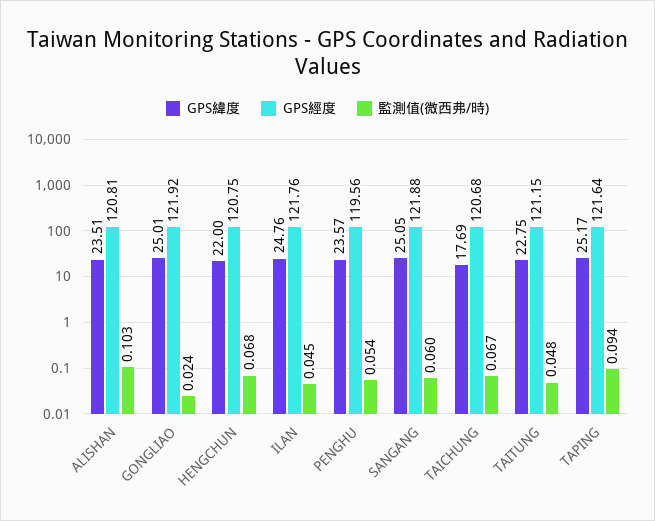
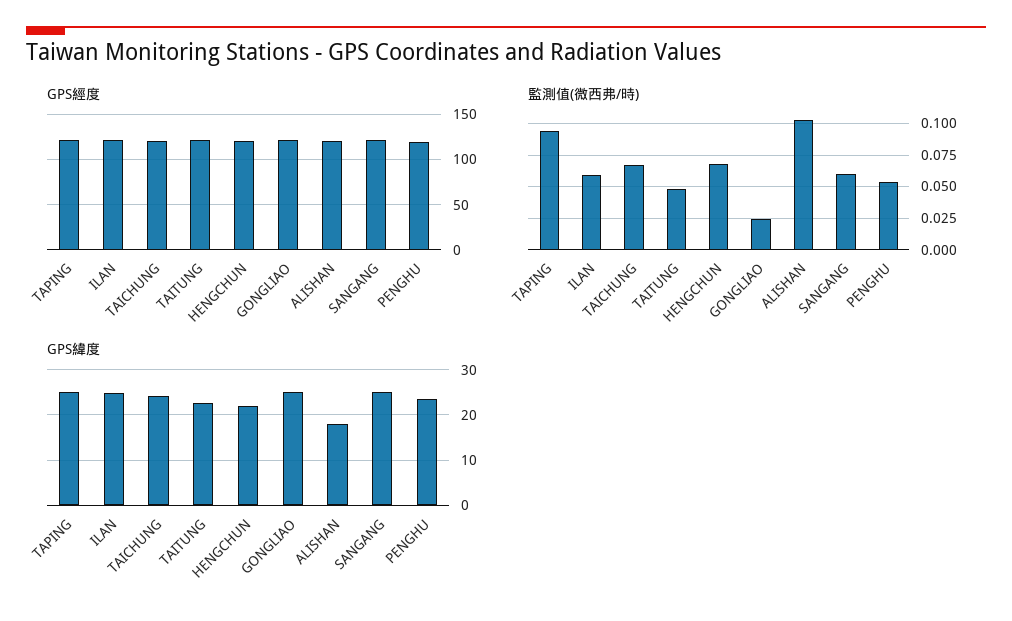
GPS緯度, ALISHAN: 23.51 -> 18
監測值(微西弗/時), ILAN: 0.045 -> 0.06
GPS緯度, TAICHUNG: 17.69 -> 24

